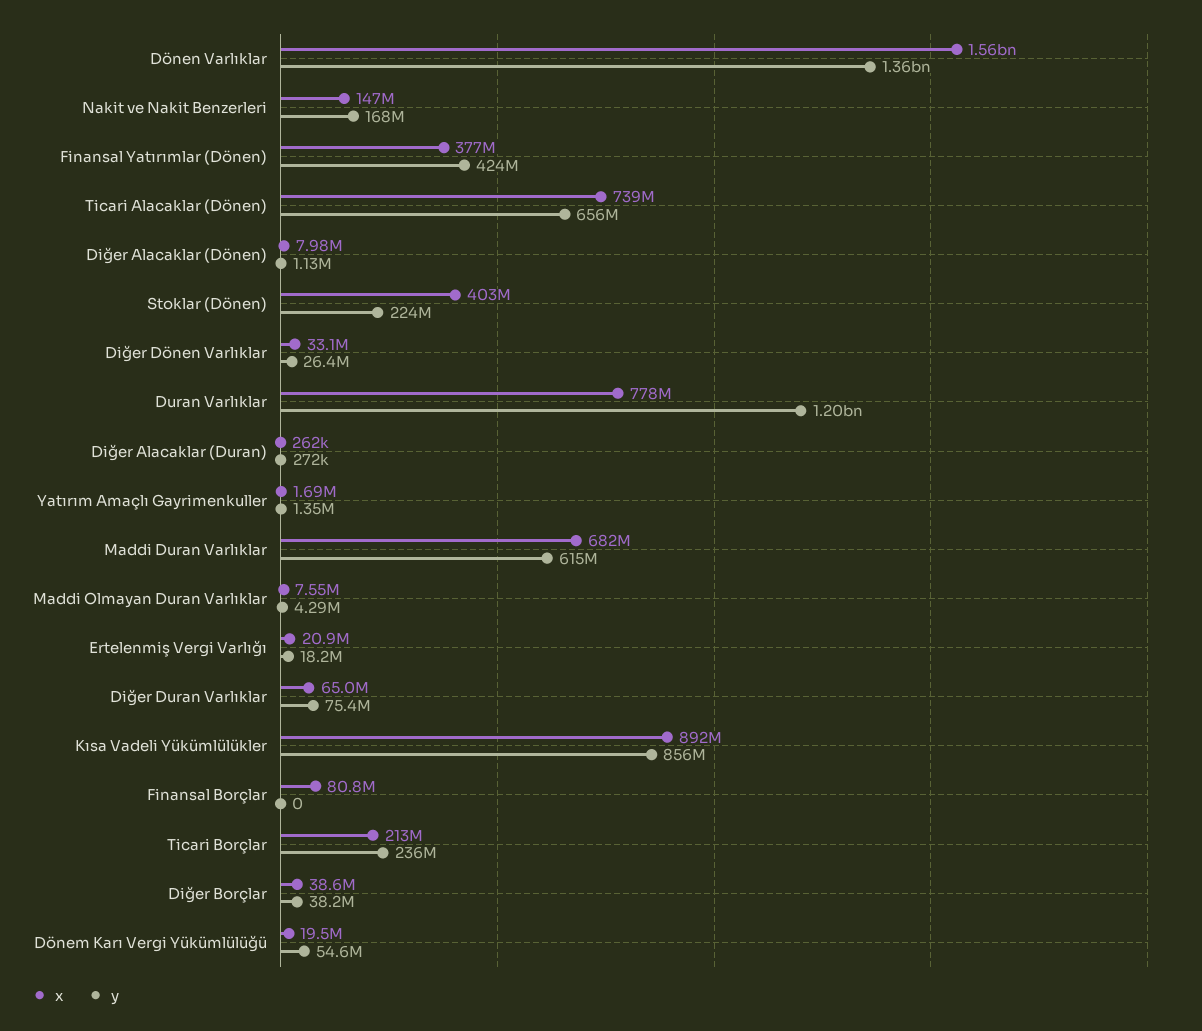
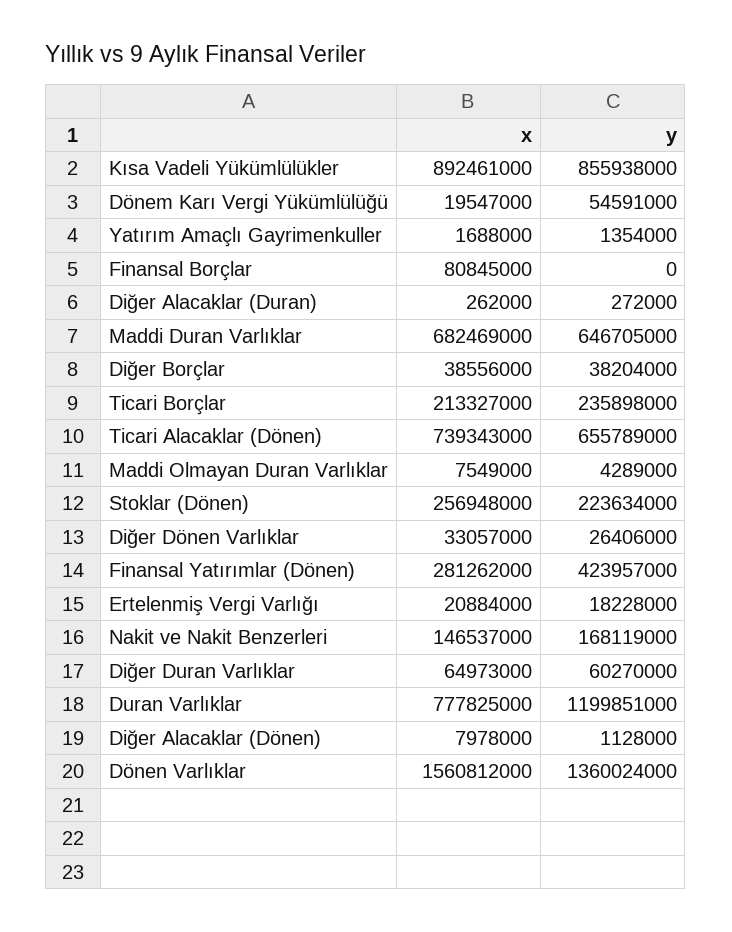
x, Finansal Yatırımlar (Dönen): 377000000 -> 281262000
x, Stoklar (Dönen): 403000000 -> 256948000
y, Maddi Duran Varlıklar: 615000000 -> 646705000
y, Diğer Duran Varlıklar: 75400000 -> 60270000

